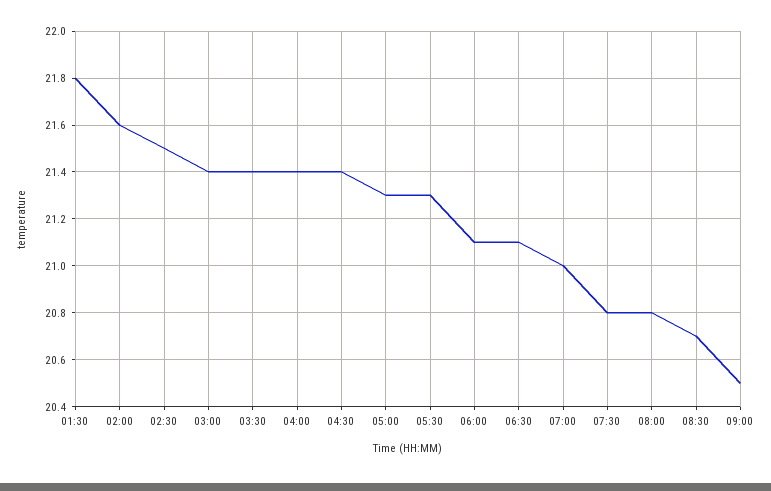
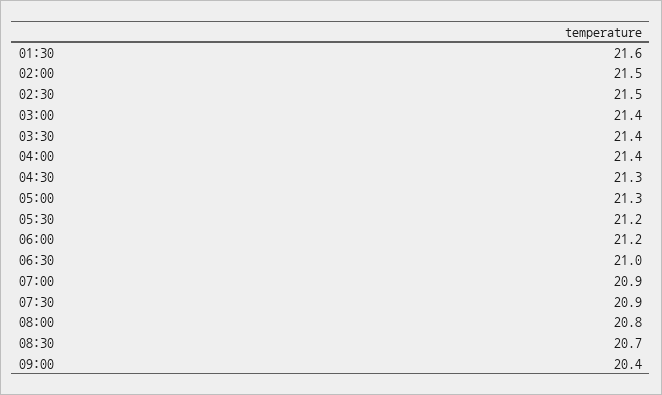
01:30: 21.8 -> 21.6
02:00: 21.6 -> 21.5
04:30: 21.4 -> 21.3
05:30: 21.3 -> 21.2
06:00: 21.1 -> 21.2
06:30: 21.1 -> 21
07:00: 21 -> 20.9
07:30: 20.8 -> 20.9
09:00: 20.5 -> 20.4

